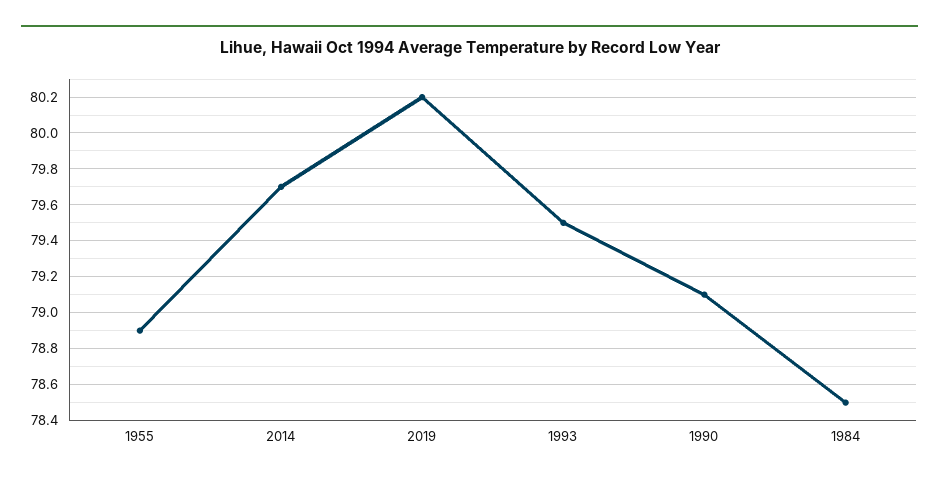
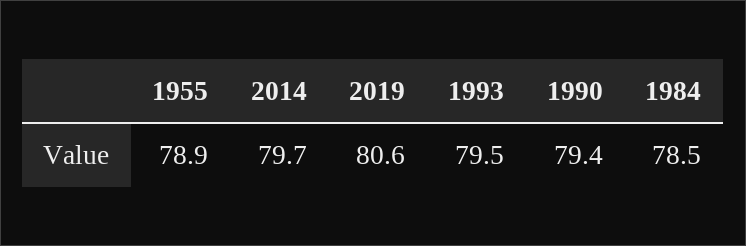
2019: 80.2 -> 80.6
1990: 79.1 -> 79.4

